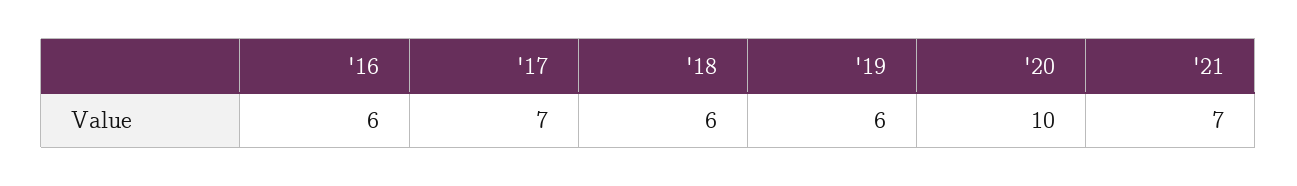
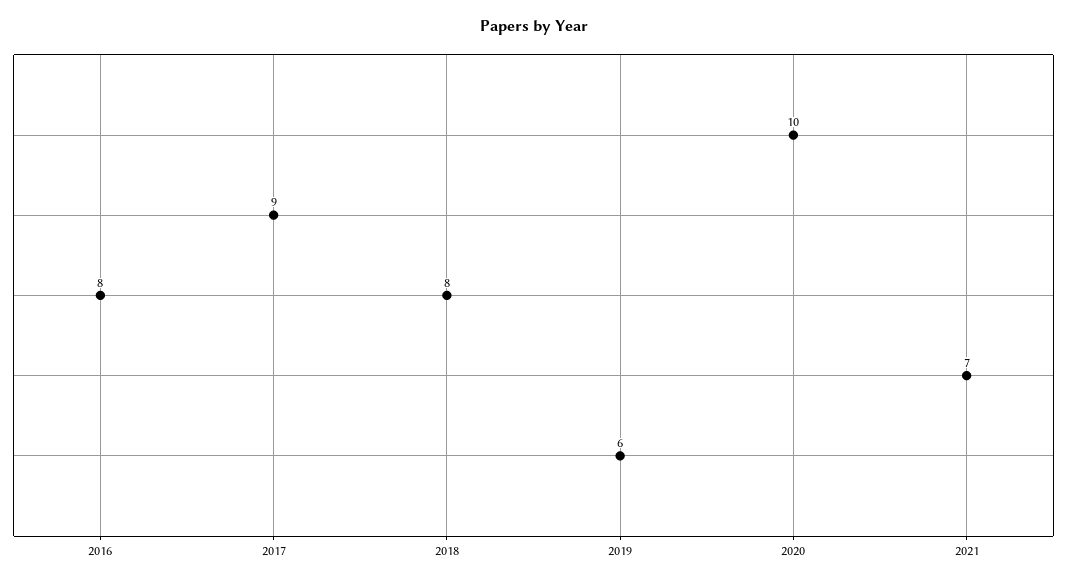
'16: 6 -> 8
'17: 7 -> 9
'18: 6 -> 8

